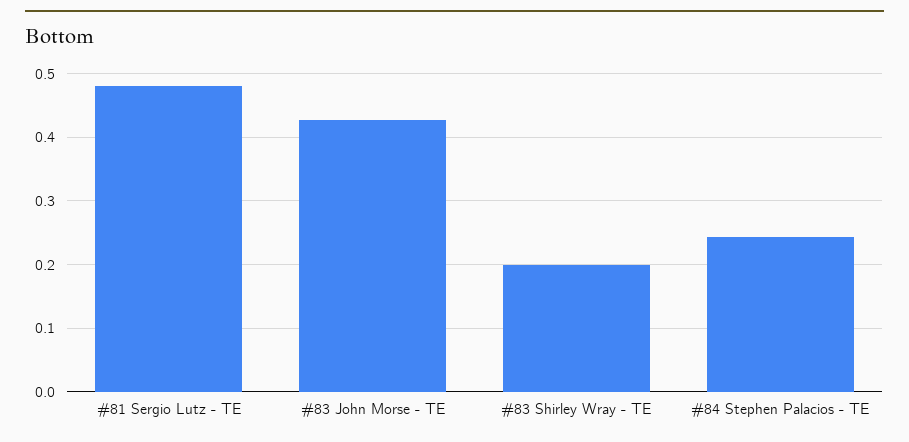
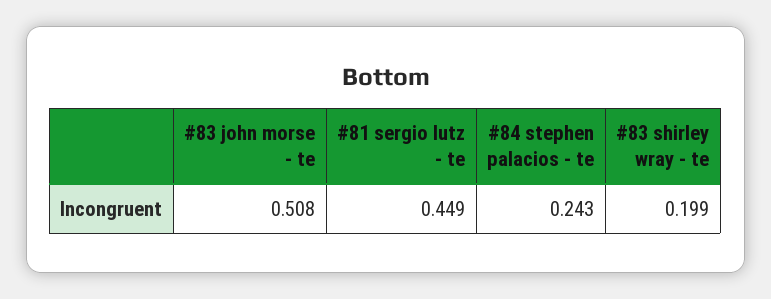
#81 Sergio Lutz - TE: 0.48 -> 0.449
#83 John Morse - TE: 0.43 -> 0.508

